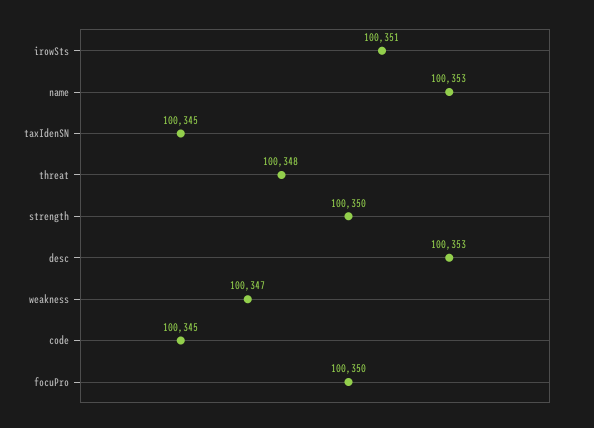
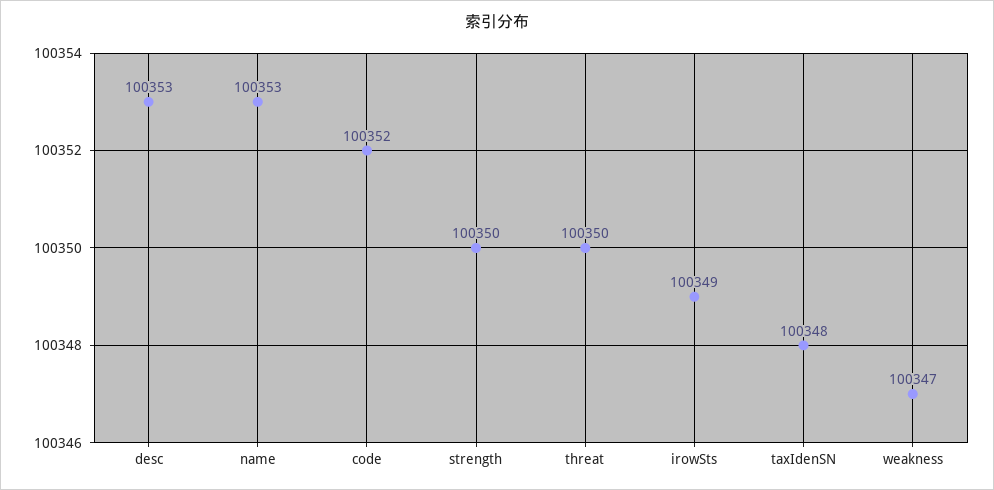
irowSts: 100351 -> 100349
taxIdenSN: 100345 -> 100348
threat: 100348 -> 100350
code: 100345 -> 100352
focuPro: 100350 -> none

